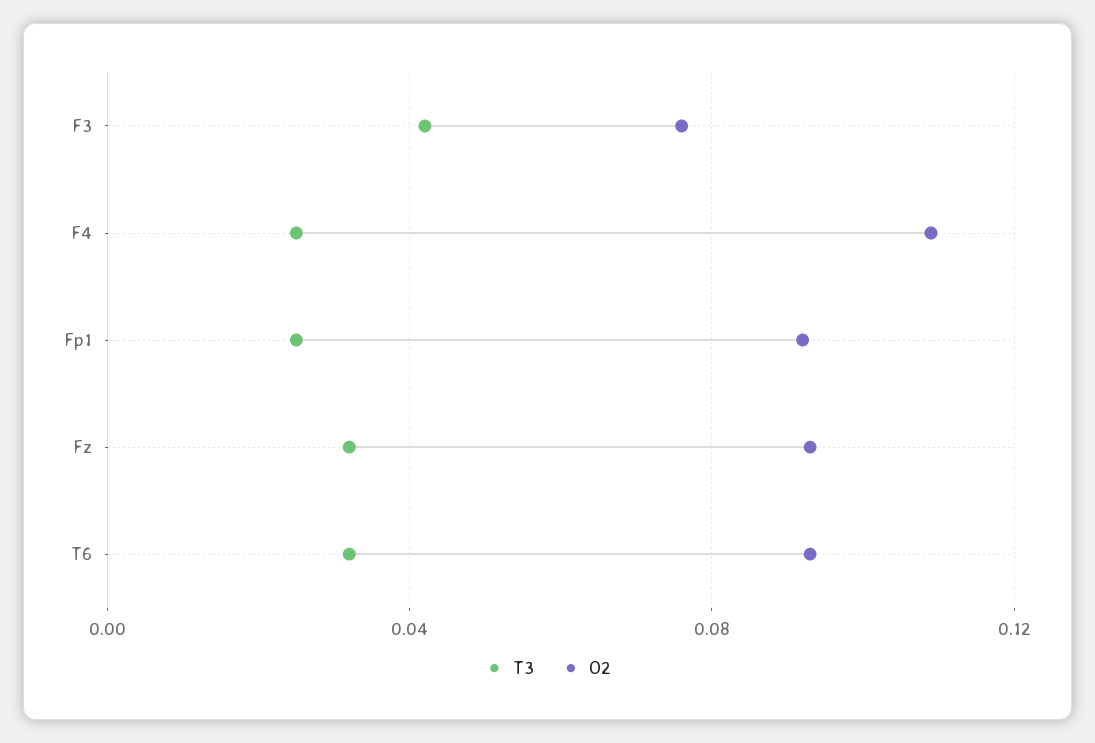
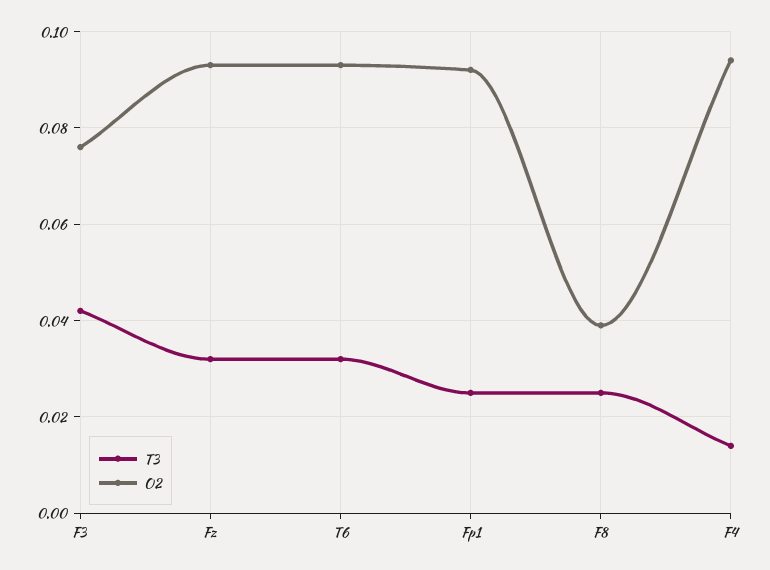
T3, F4: 0.025 -> 0.015
O2, F4: 0.11 -> 0.095
T3, F8: none -> 0.025
O2, F8: none -> 0.04

